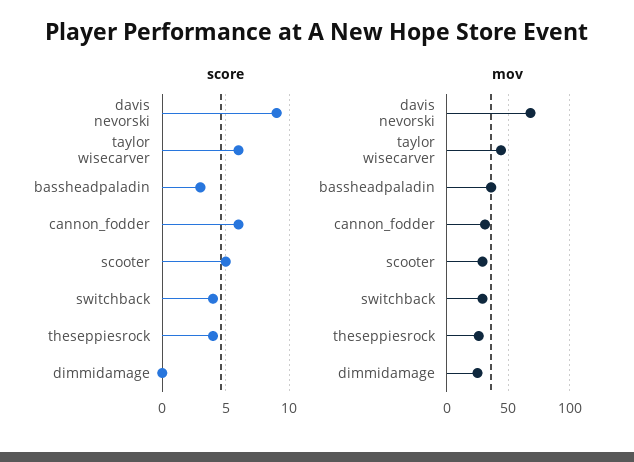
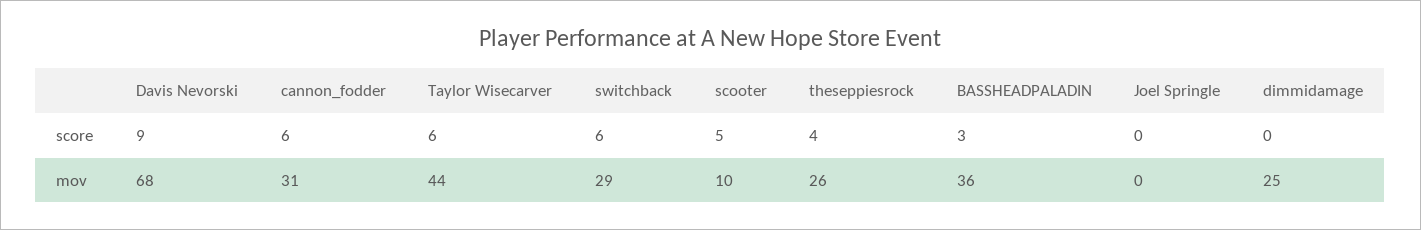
score, switchback: 4 -> 6
mov, scooter: 30 -> 10
score, Joel Springle: none -> 0
mov, Joel Springle: none -> 0

